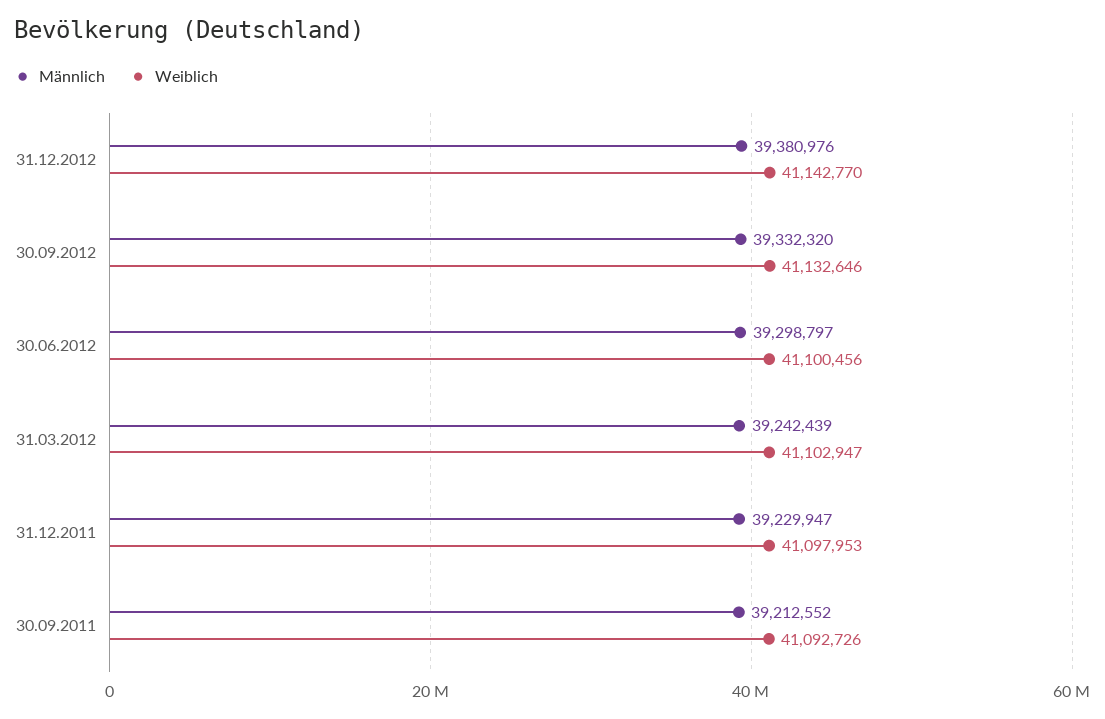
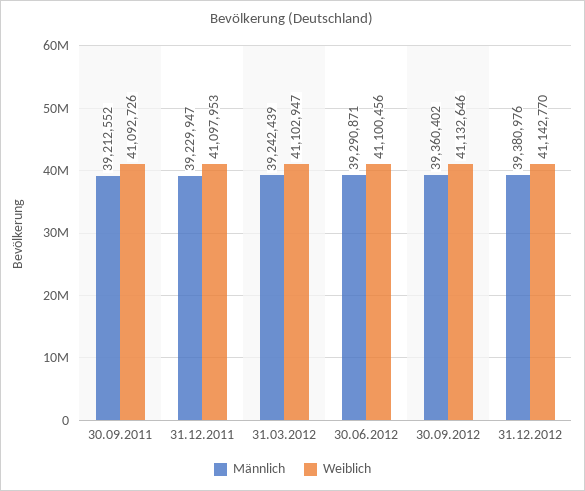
Männlich, 30.09.2012: 39332320 -> 39360402
Männlich, 30.06.2012: 39298797 -> 39290871

